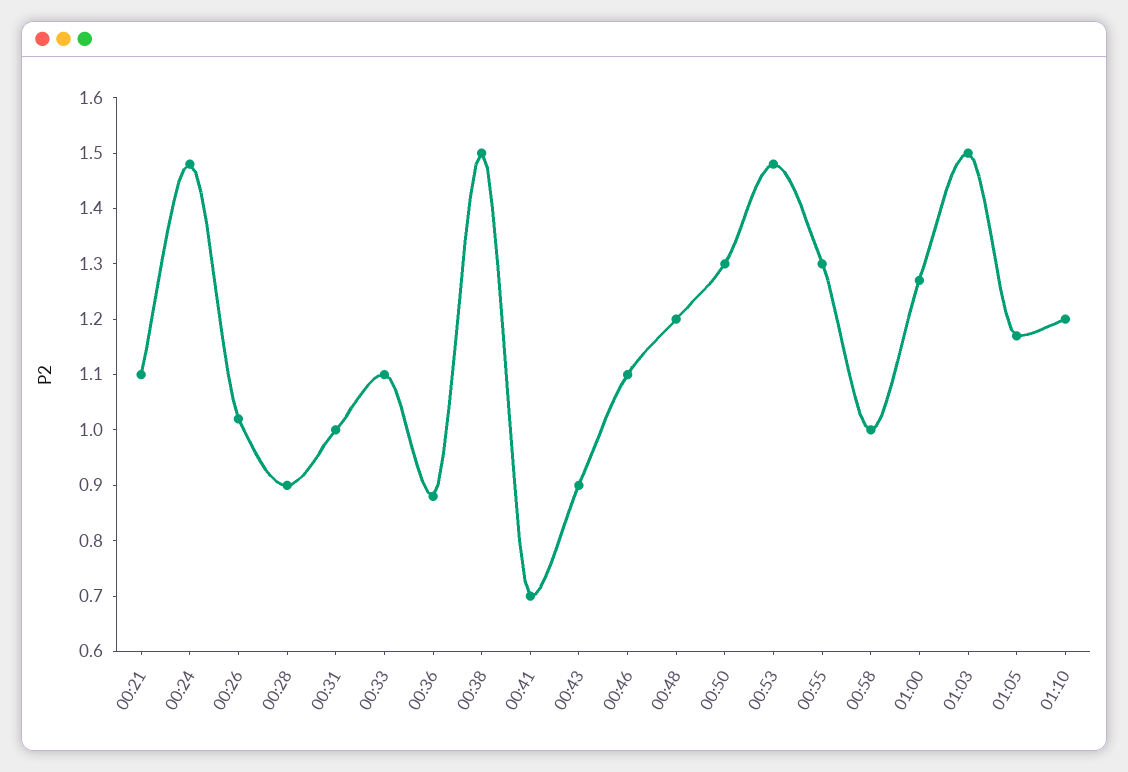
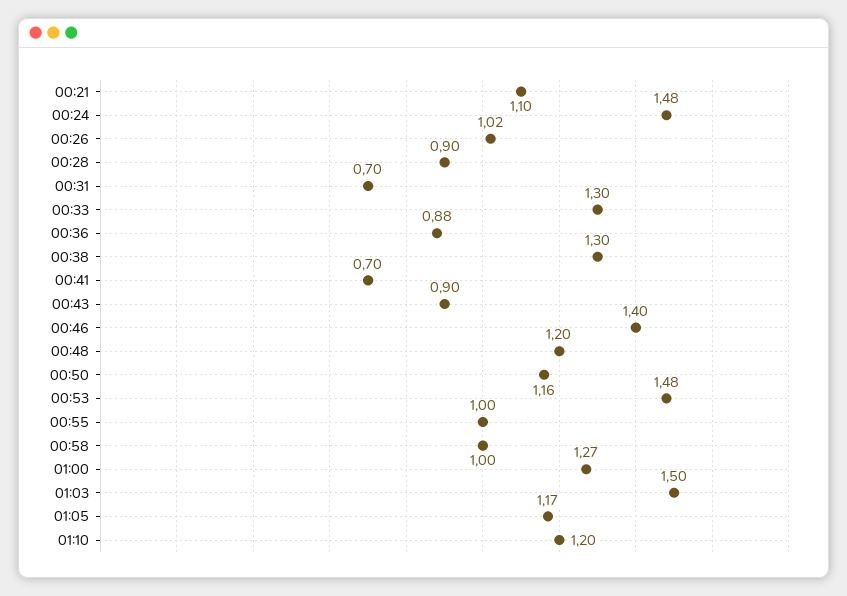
00:31: 1 -> 0.7
00:33: 1.1 -> 1.3
00:38: 1.5 -> 1.3
00:46: 1.1 -> 1.4
00:50: 1.3 -> 1.16
00:55: 1.3 -> 1

